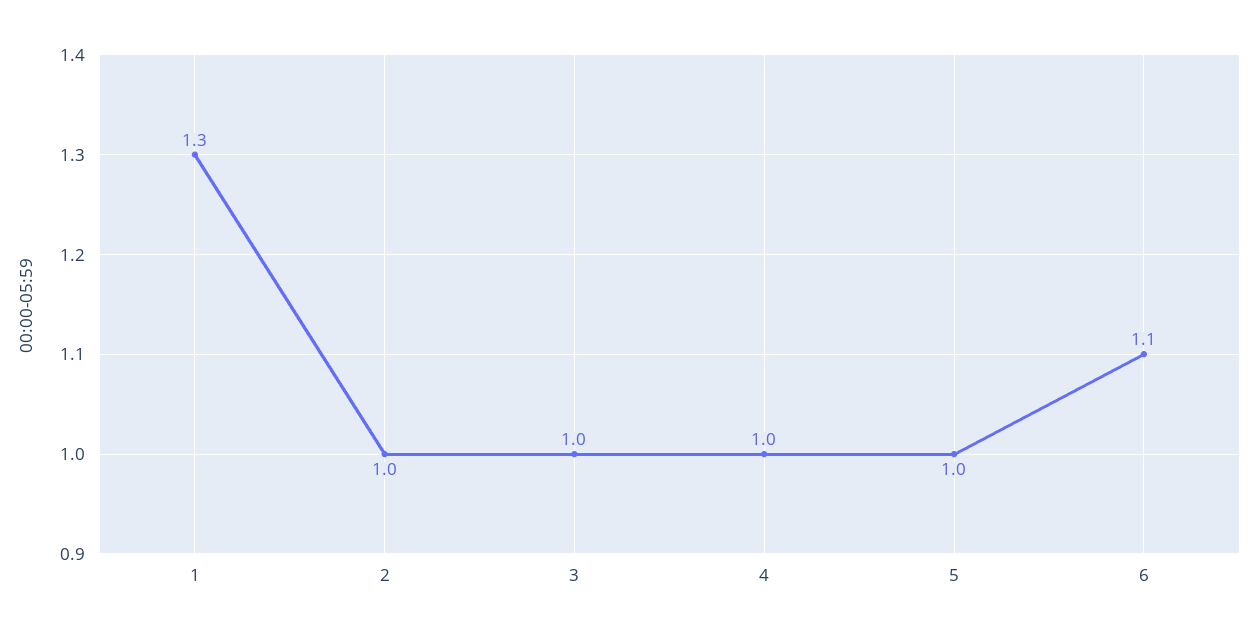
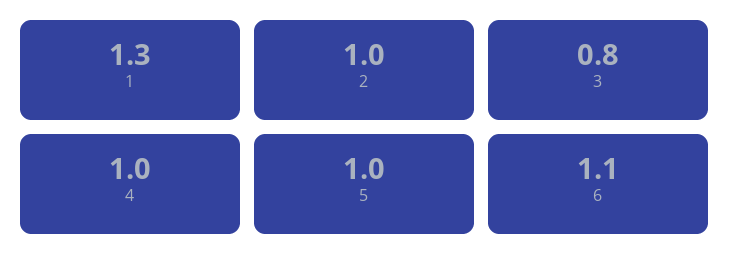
3: 1 -> 0.8

